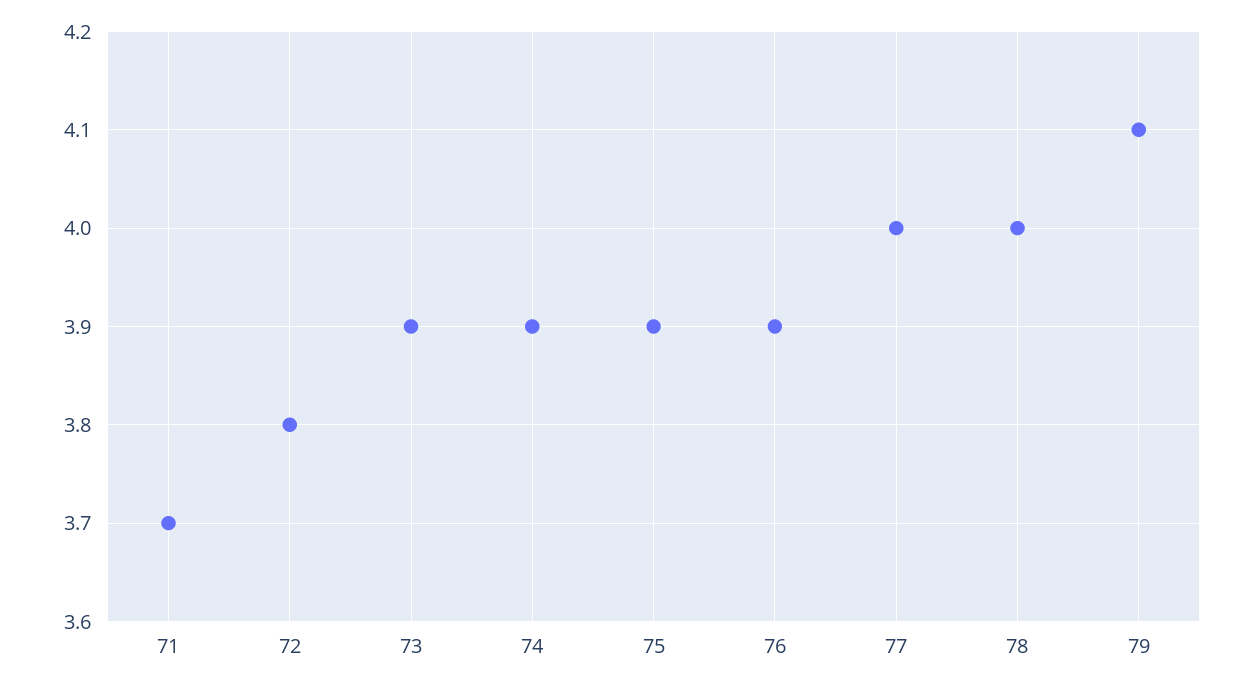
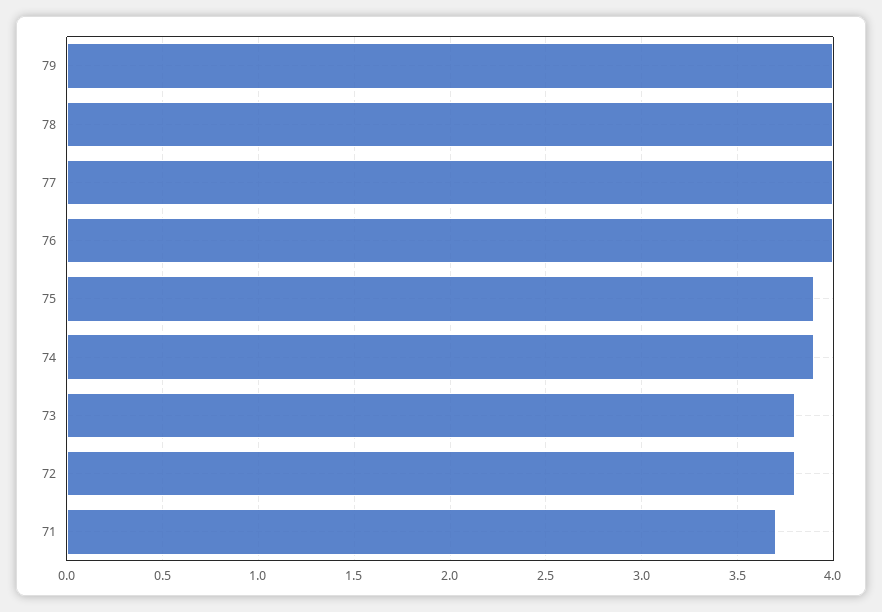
73: 3.9 -> 3.8
76: 3.9 -> 4
79: 4.1 -> 4

